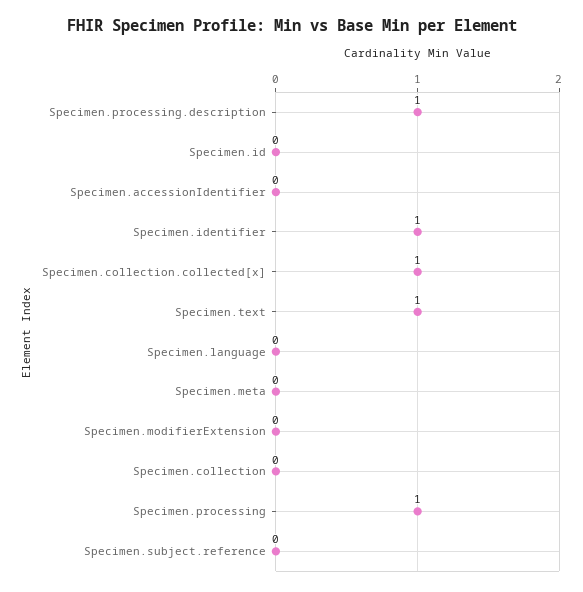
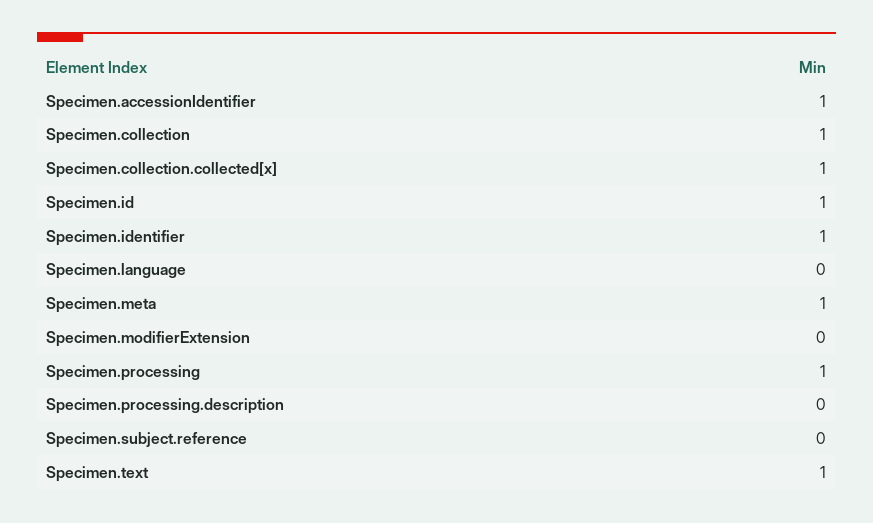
Specimen.processing.description: 1 -> 0
Specimen.id: 0 -> 1
Specimen.accessionIdentifier: 0 -> 1
Specimen.meta: 0 -> 1
Specimen.collection: 0 -> 1

